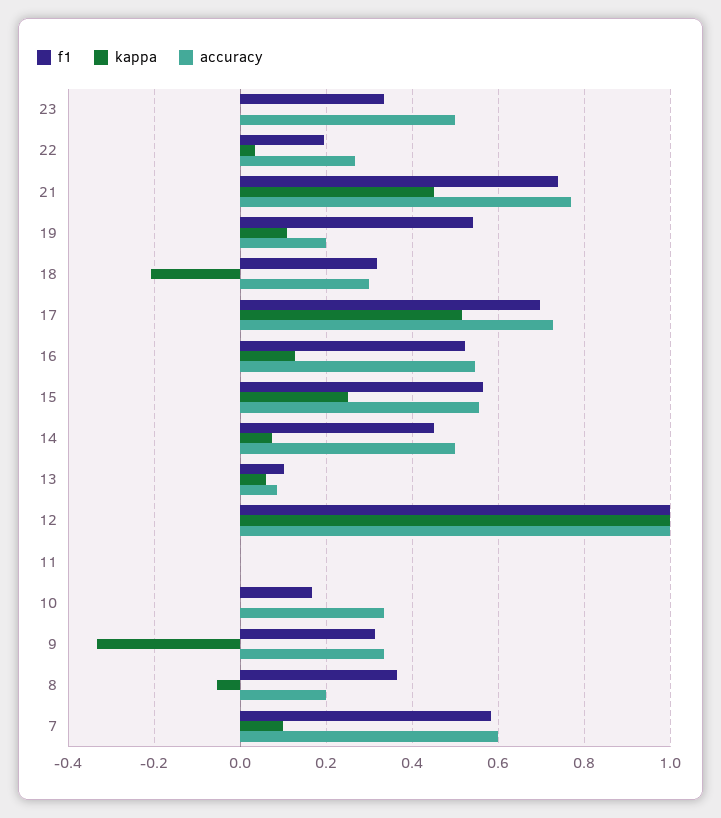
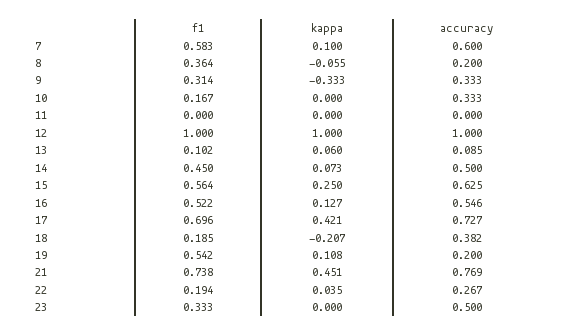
f1, 18: 0.32 -> 0.185
accuracy, 18: 0.3 -> 0.382
kappa, 17: 0.52 -> 0.421
accuracy, 15: 0.56 -> 0.625

